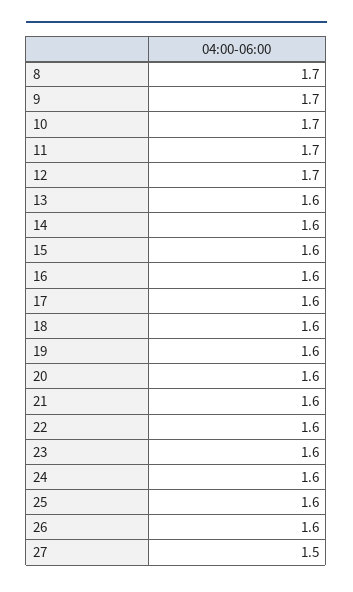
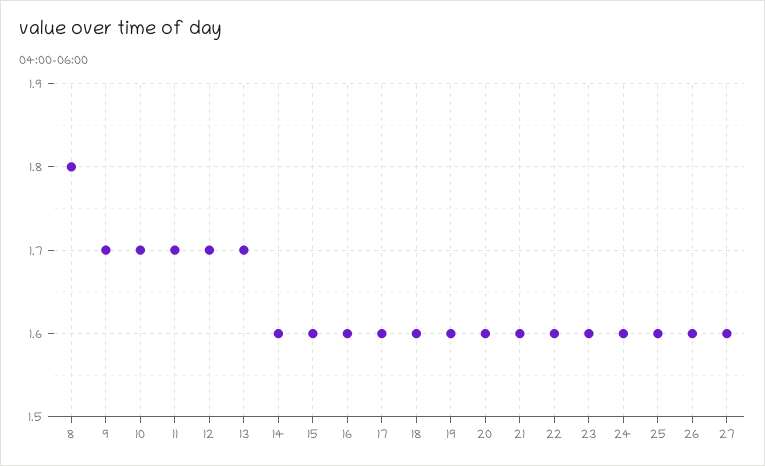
8: 1.7 -> 1.8
13: 1.6 -> 1.7
27: 1.5 -> 1.6

